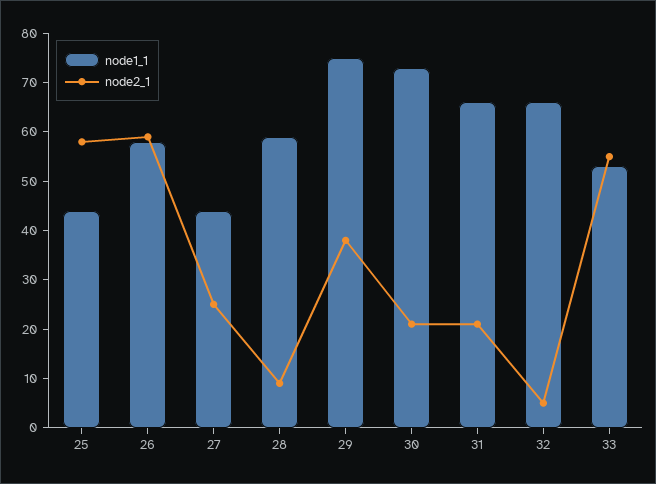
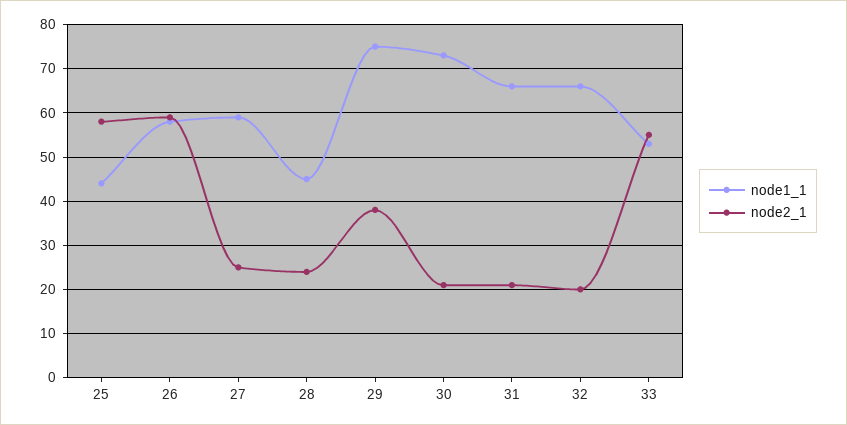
node1_1, 27: 45 -> 60
node1_1, 28: 60 -> 45
node2_1, 28: 10 -> 25
node2_1, 32: 5 -> 20

